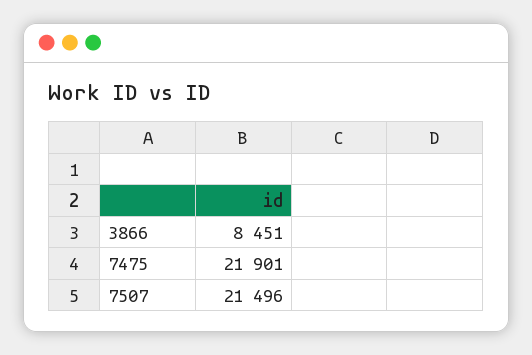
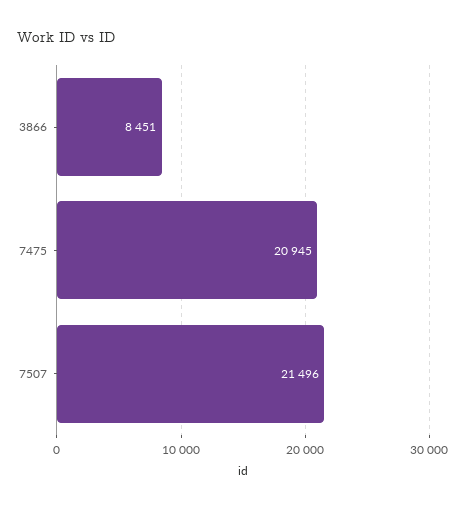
7475: 21901 -> 20945

